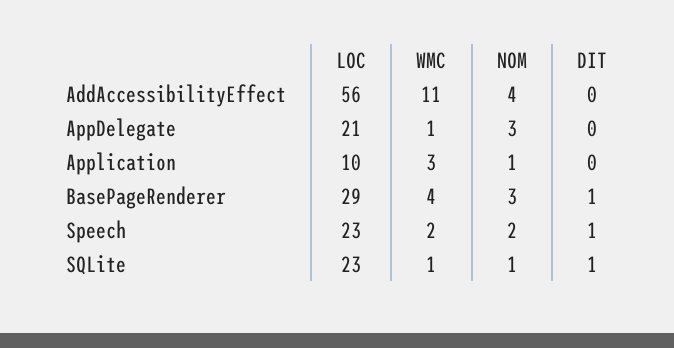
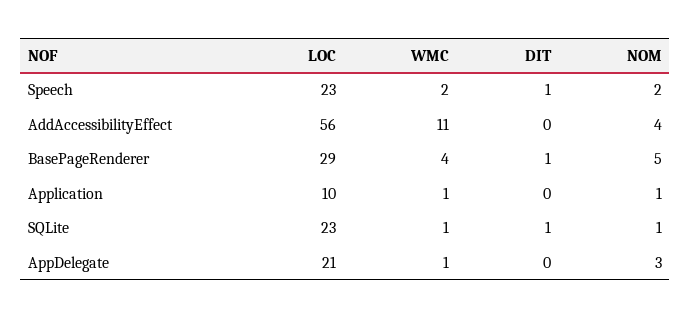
WMC, Application: 3 -> 1
NOM, BasePageRenderer: 3 -> 5

